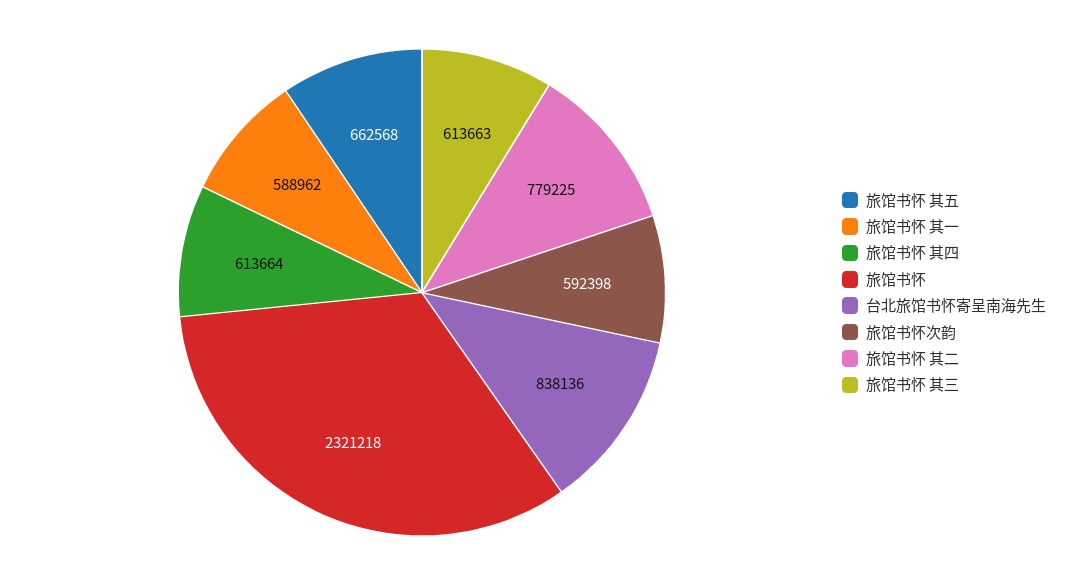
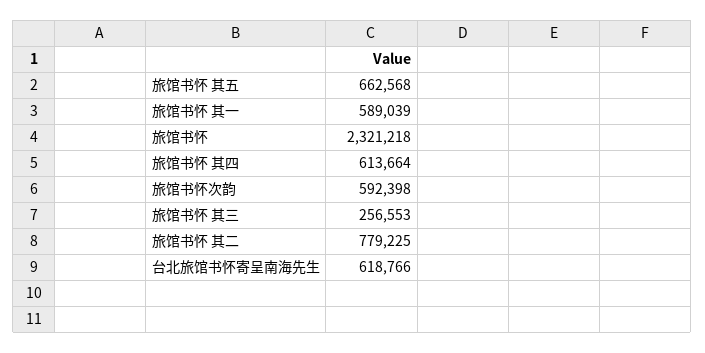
旅馆书怀 其一: 588962 -> 589039
台北旅馆书怀寄呈南海先生: 838136 -> 618766
旅馆书怀 其三: 613663 -> 256553

